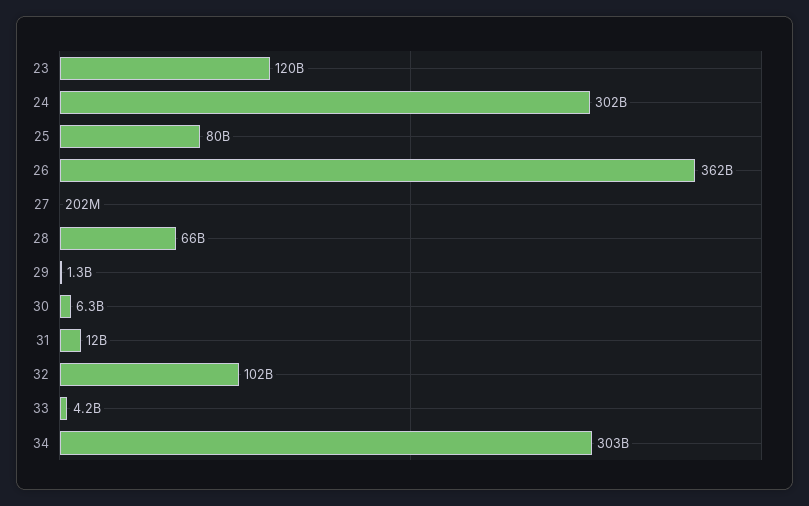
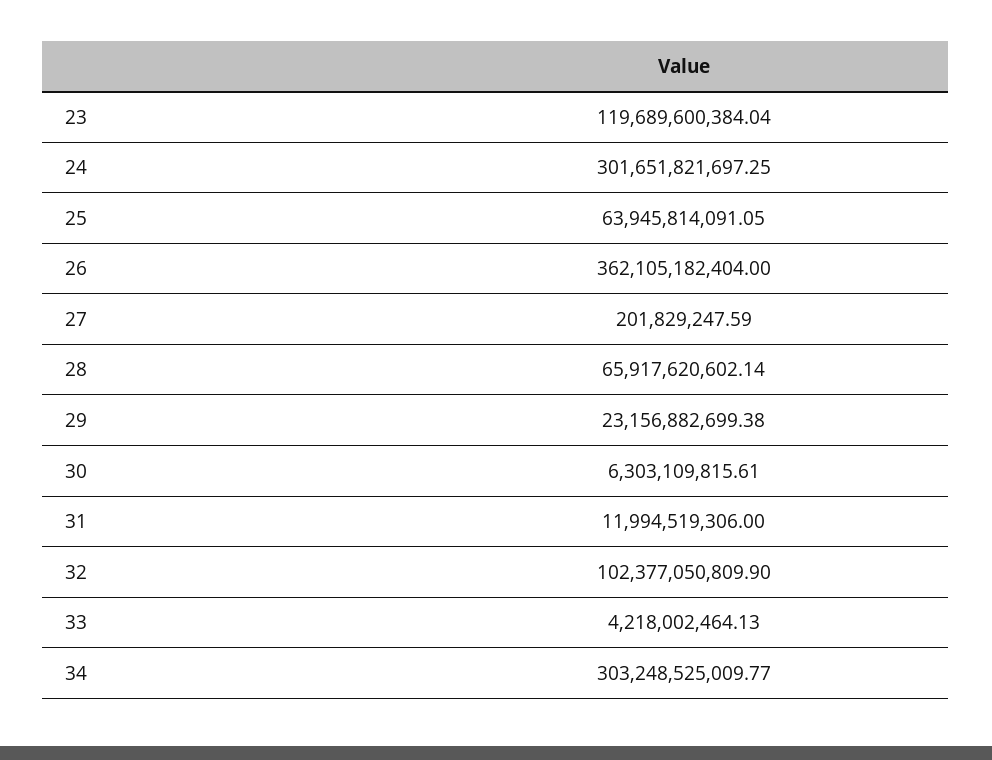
25: 80000000000 -> 63945814091.05
29: 1300000000 -> 23156882699.38

